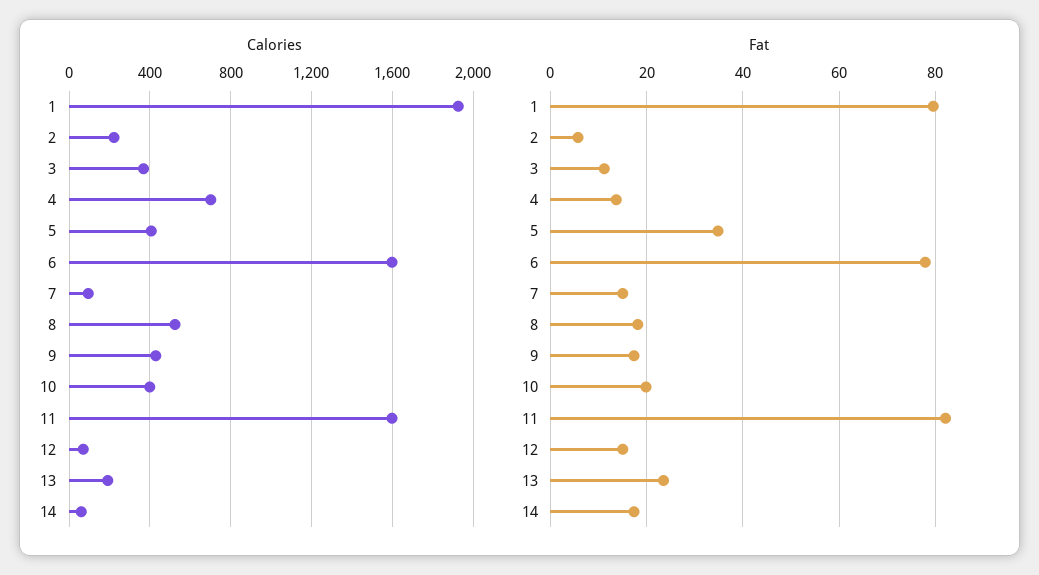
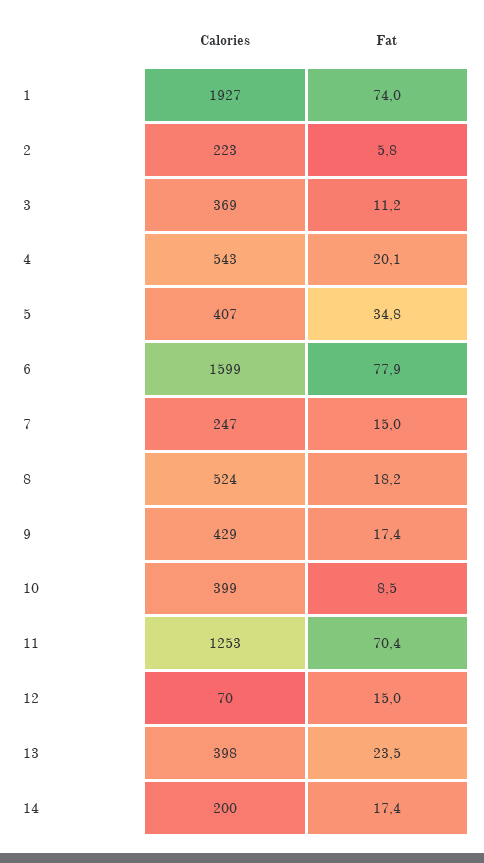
Calories, 4: 700 -> 543
Calories, 7: 100 -> 247
Calories, 11: 1600 -> 1253
Calories, 13: 200 -> 398
Calories, 14: 50 -> 200
Fat, 1: 80 -> 74
Fat, 4: 14 -> 20.1
Fat, 10: 20 -> 8.5
Fat, 11: 82 -> 70.4

